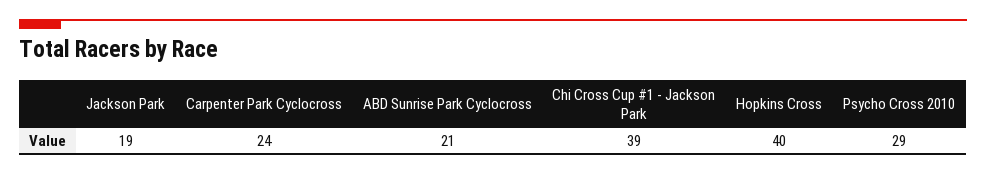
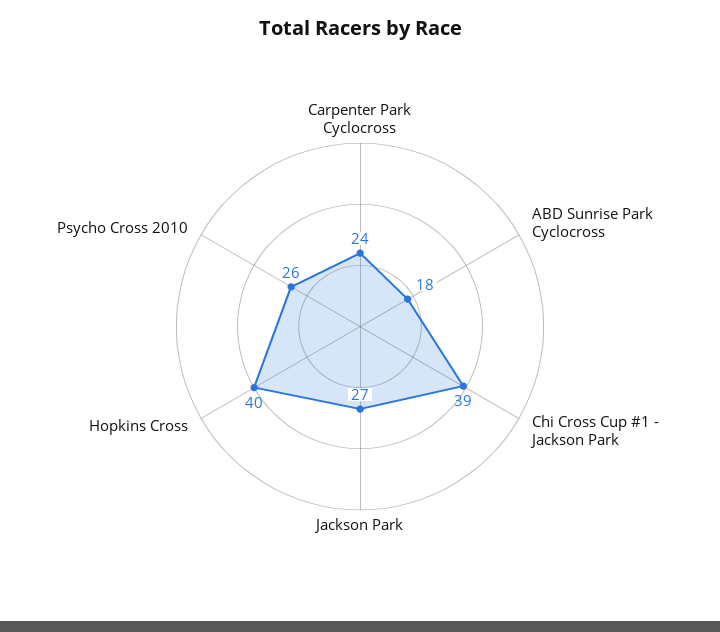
Jackson Park: 19 -> 27
ABD Sunrise Park Cyclocross: 21 -> 18
Psycho Cross 2010: 29 -> 26

